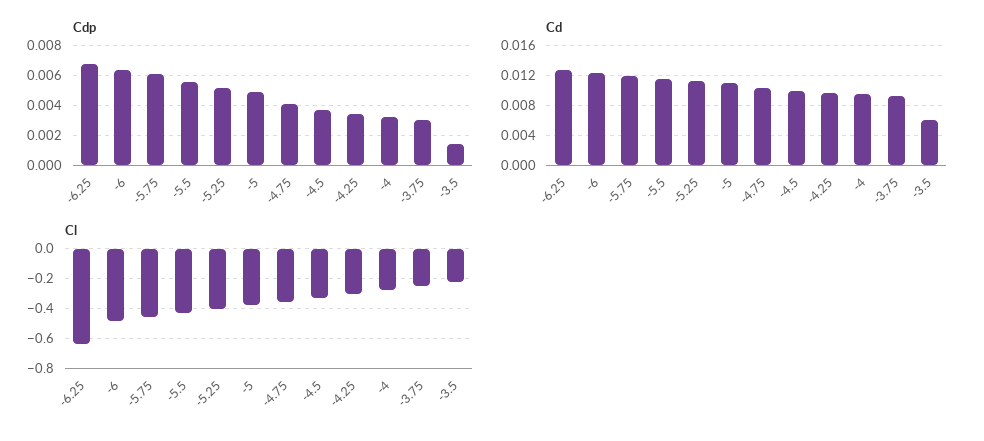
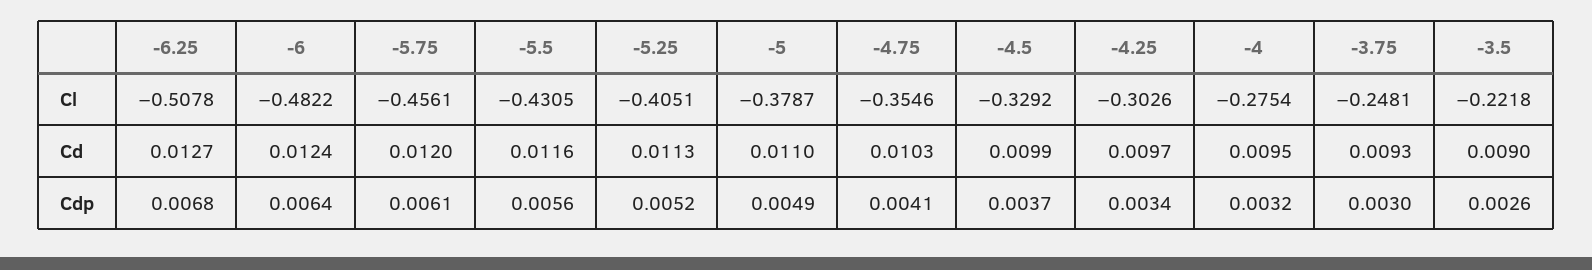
Cdp, -3.5: 0.0015 -> 0.0026
Cd, -3.5: 0.006 -> 0.009
Cl, -6.25: -0.65 -> -0.5078

